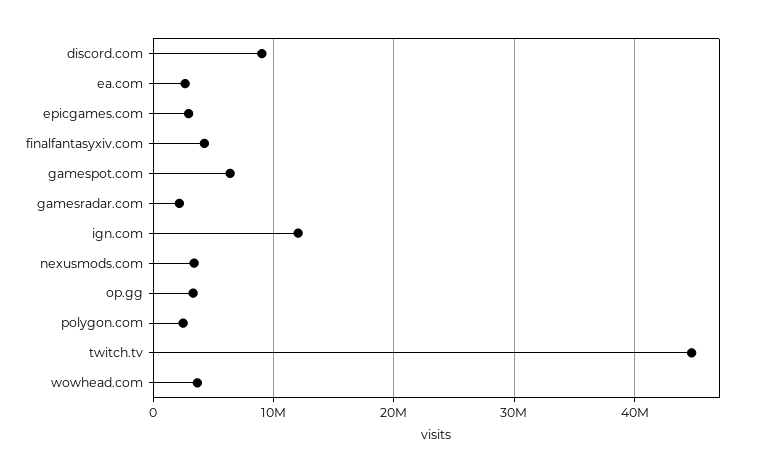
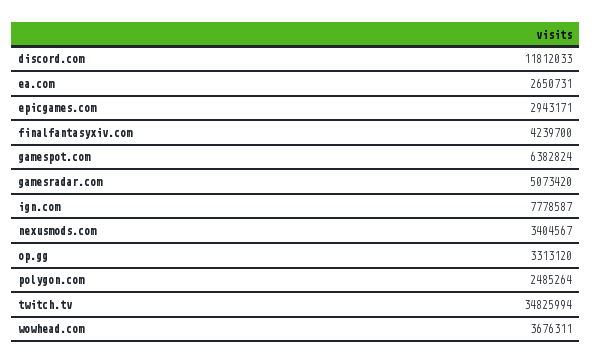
discord.com: 9000000 -> 11812033
gamesradar.com: 2000000 -> 5073420
ign.com: 12000000 -> 7778587
twitch.tv: 45000000 -> 34825994

